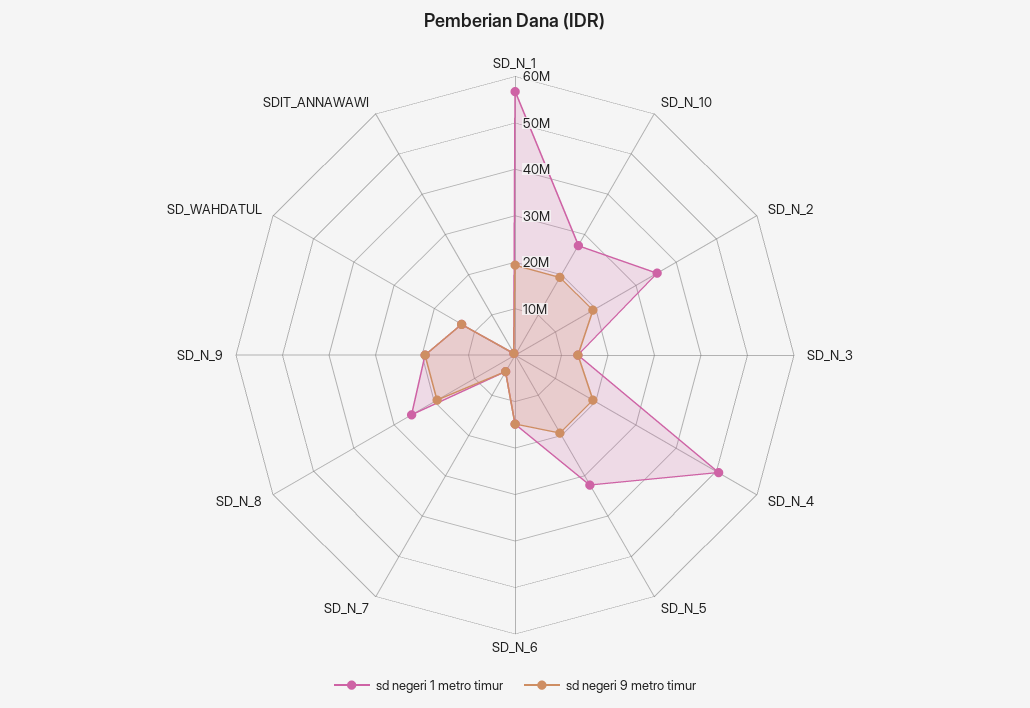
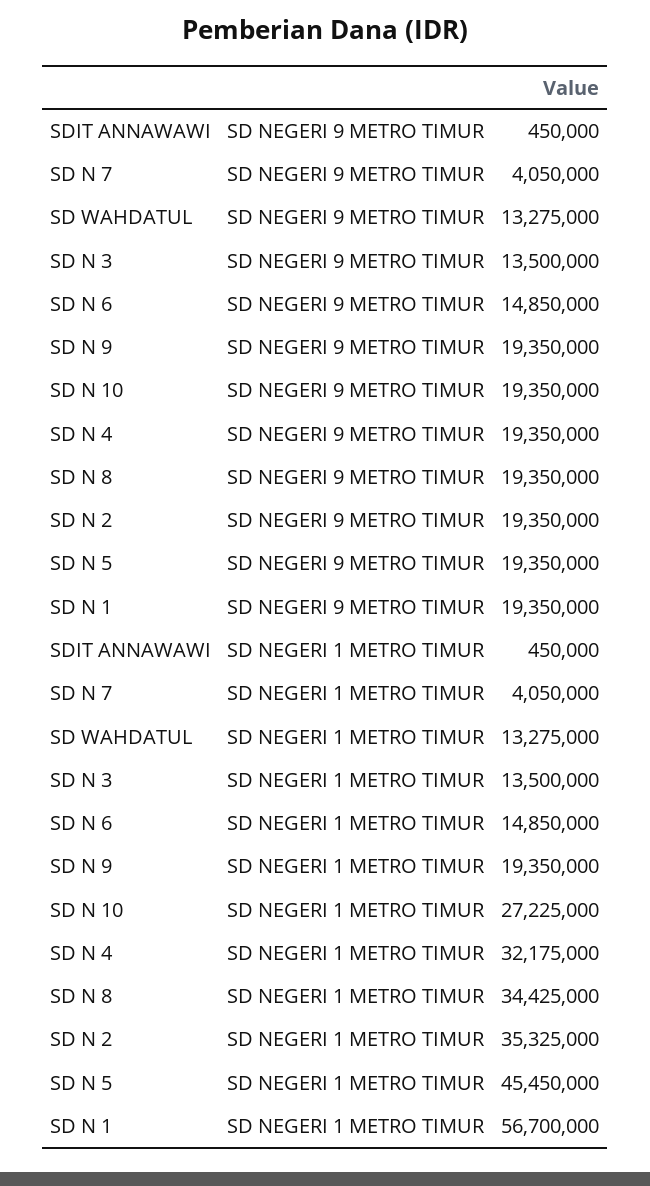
sd negeri 1 metro timur, SD_N_4: 50000000 -> 32175000
sd negeri 1 metro timur, SD_N_5: 32000000 -> 45450000
sd negeri 1 metro timur, SD_N_8: 26000000 -> 34425000

